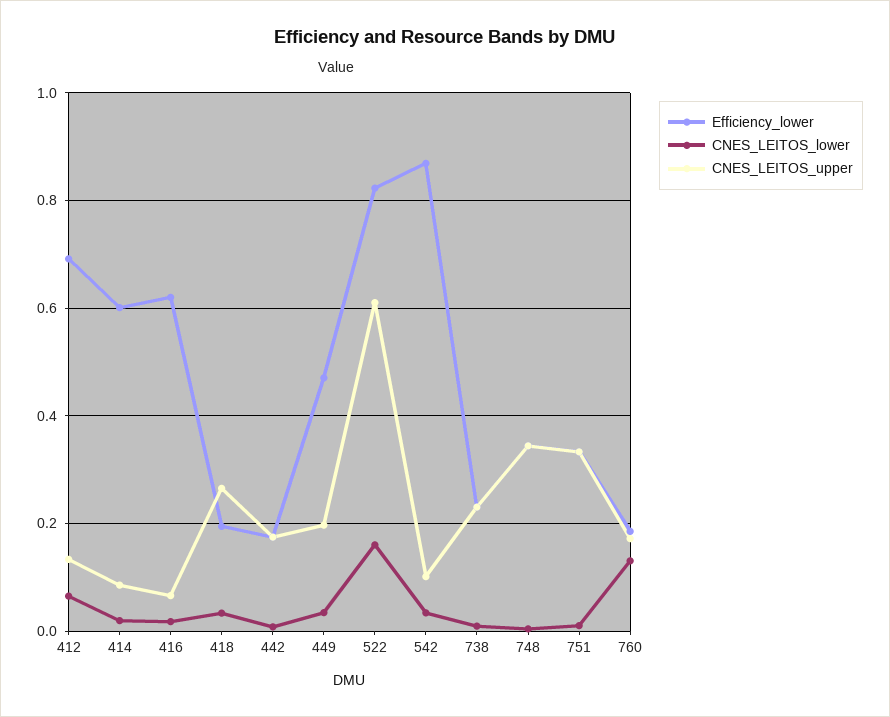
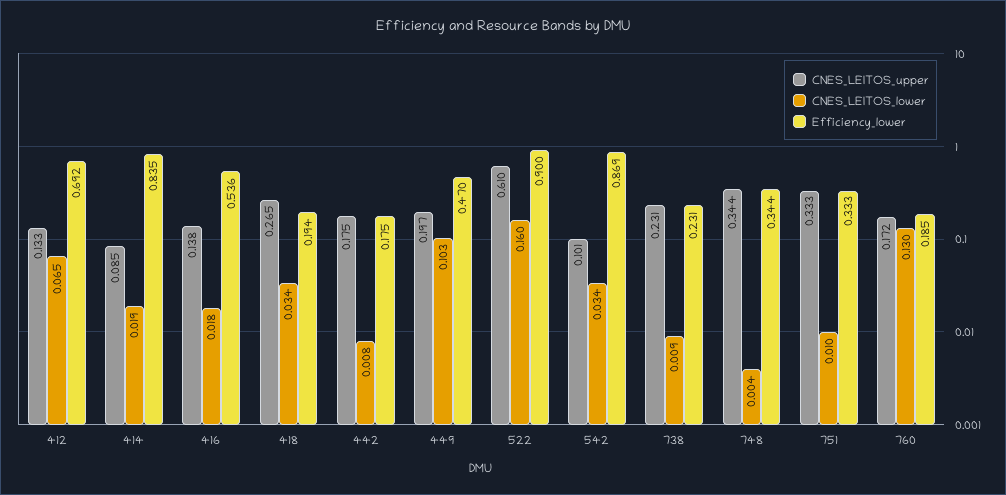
Efficiency_lower, 414: 0.6 -> 0.835
Efficiency_lower, 416: 0.62 -> 0.536
CNES_LEITOS_upper, 416: 0.06 -> 0.138
CNES_LEITOS_lower, 449: 0.04 -> 0.103
Efficiency_lower, 522: 0.82 -> 0.9

